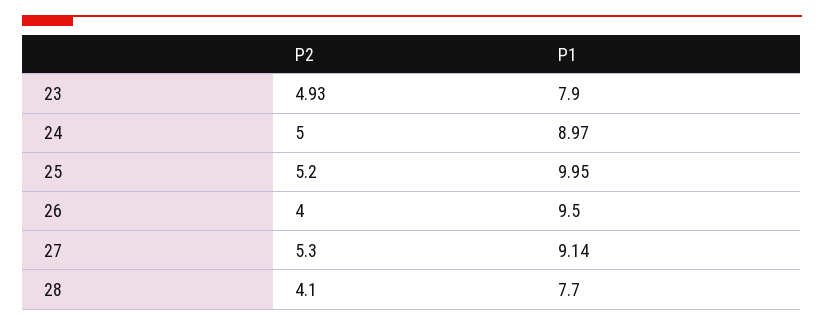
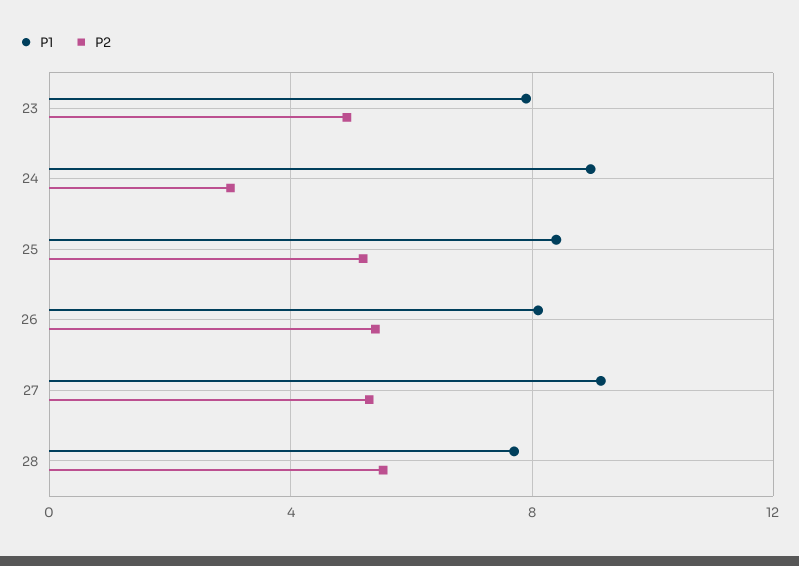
P2, 24: 5 -> 3
P1, 25: 9.95 -> 8.5
P2, 26: 4 -> 5.5
P1, 26: 9.5 -> 8
P2, 28: 4.1 -> 5.5

